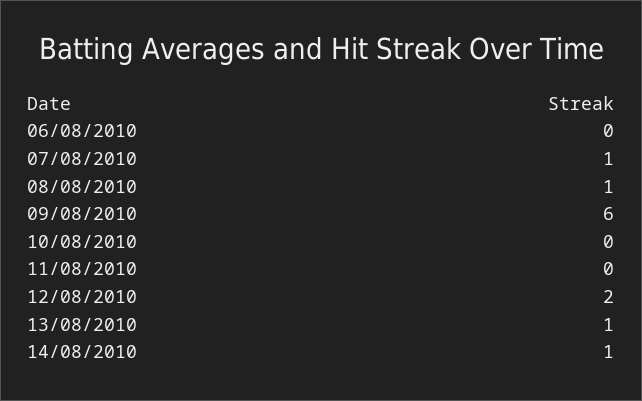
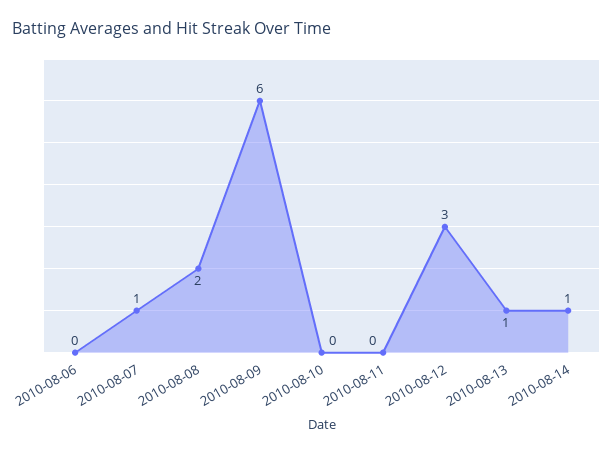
08/08/2010: 1 -> 2
12/08/2010: 2 -> 3

